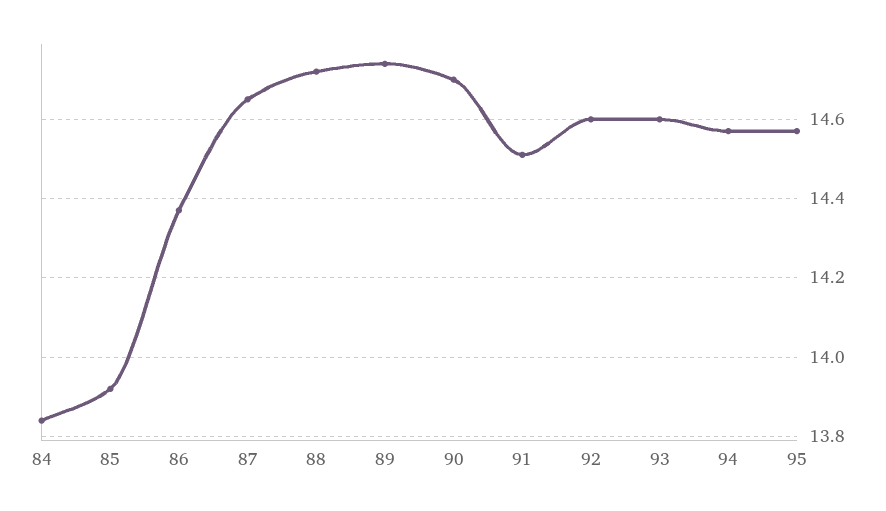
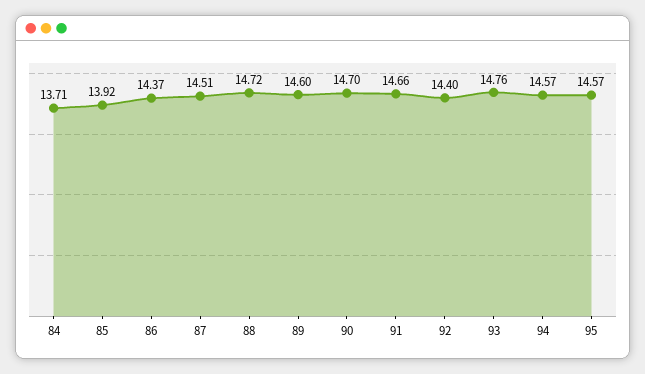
84: 13.85 -> 13.71
87: 14.65 -> 14.51
89: 14.75 -> 14.6
91: 14.5 -> 14.66
92: 14.6 -> 14.4
93: 14.6 -> 14.76

